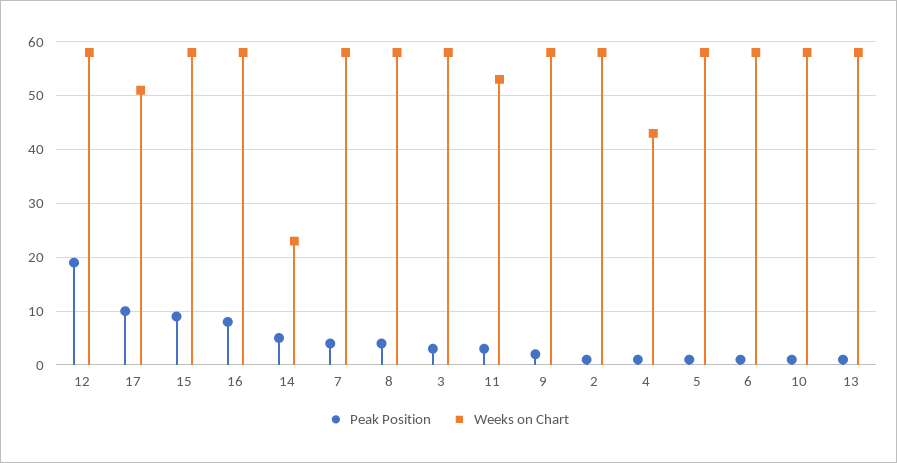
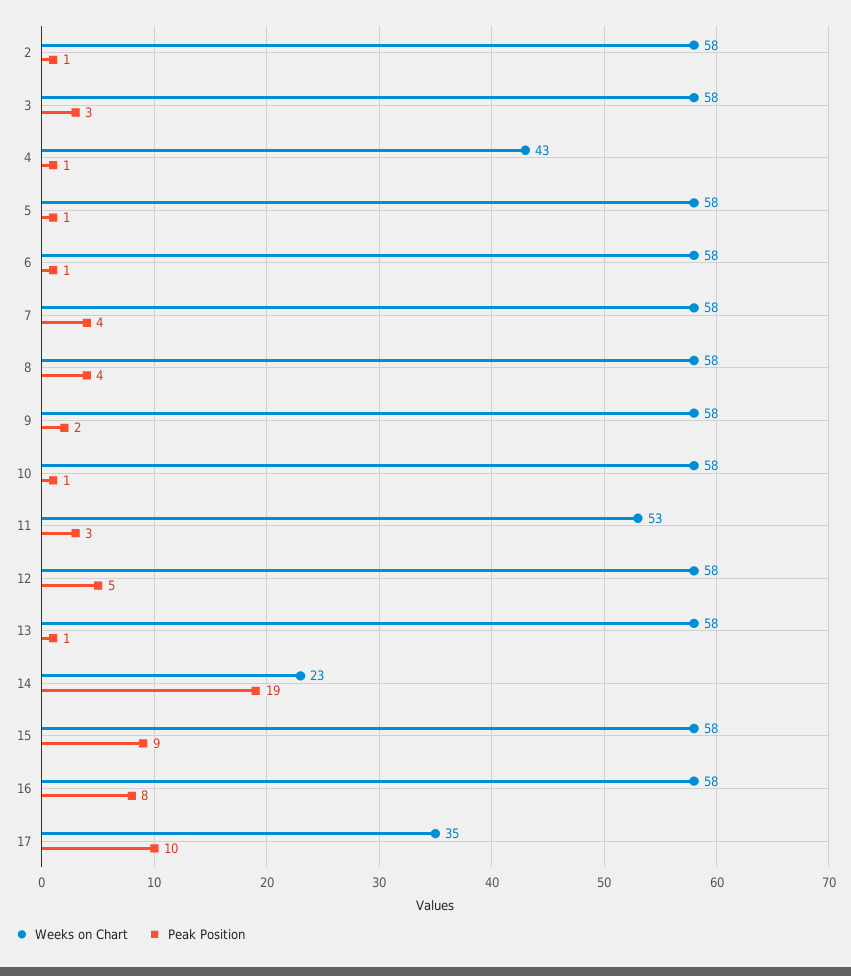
Peak Position, 12: 20 -> 5
Weeks on Chart, 17: 50 -> 35
Peak Position, 14: 5 -> 19

